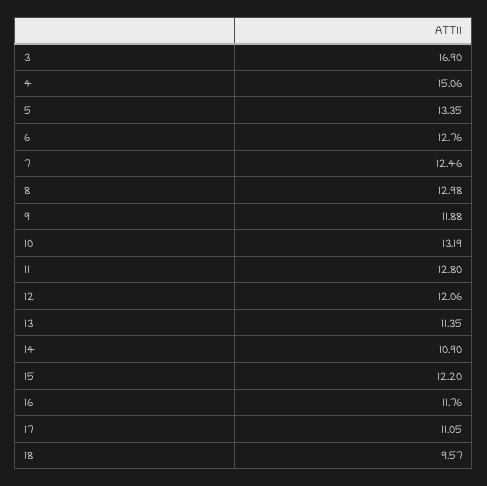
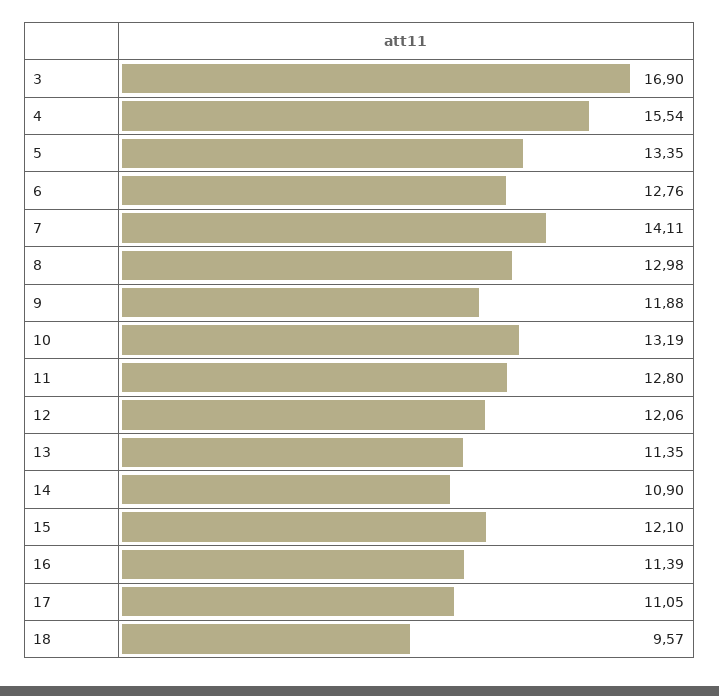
4: 15.06 -> 15.54
7: 12.46 -> 14.11
15: 12.2 -> 12.1
16: 11.76 -> 11.39

